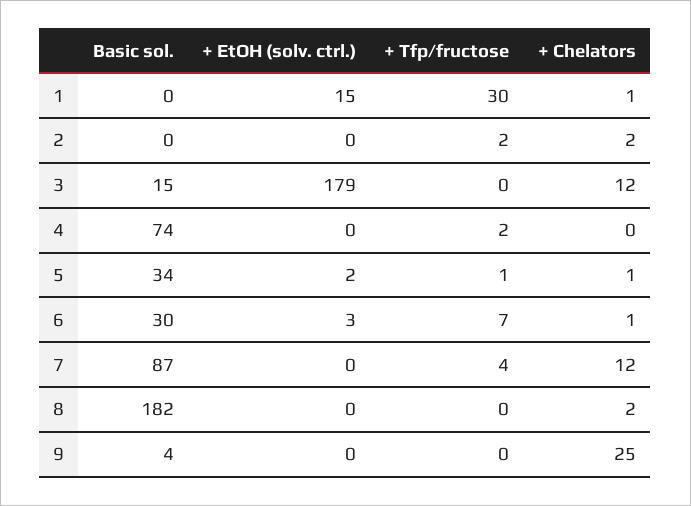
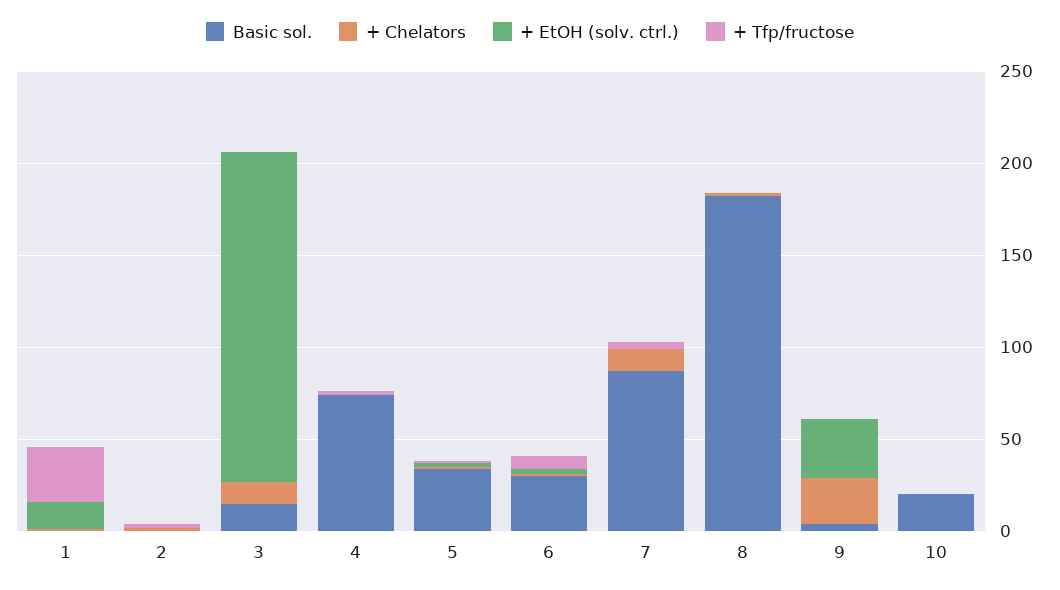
+ EtOH (solv. ctrl.), 9: 0 -> 30
Basic sol., 10: none -> 20
+ Chelators, 10: none -> 0
+ EtOH (solv. ctrl.), 10: none -> 0
+ Tfp/fructose, 10: none -> 0

